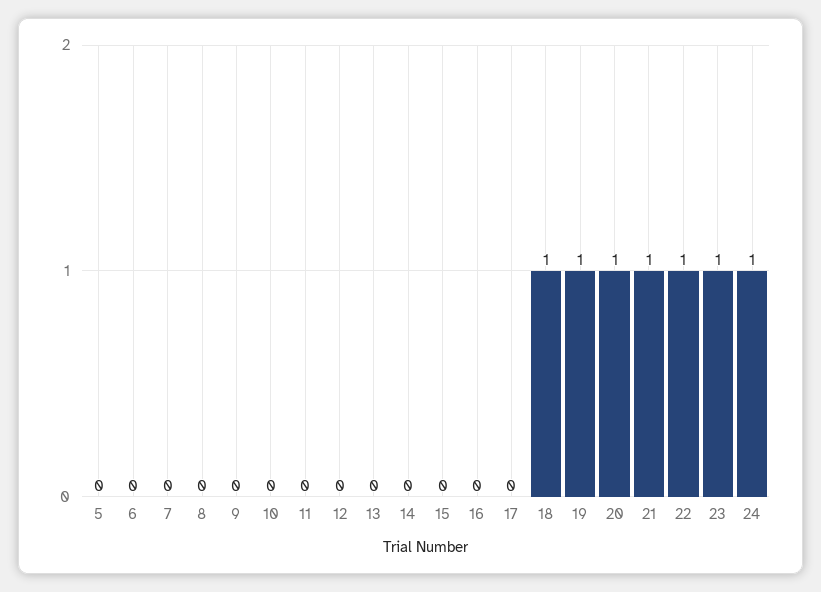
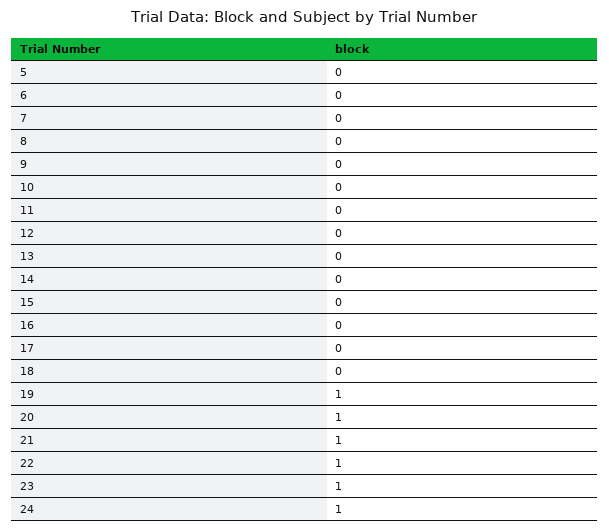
18: 1 -> 0

